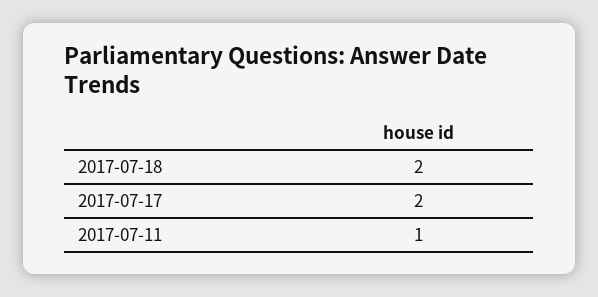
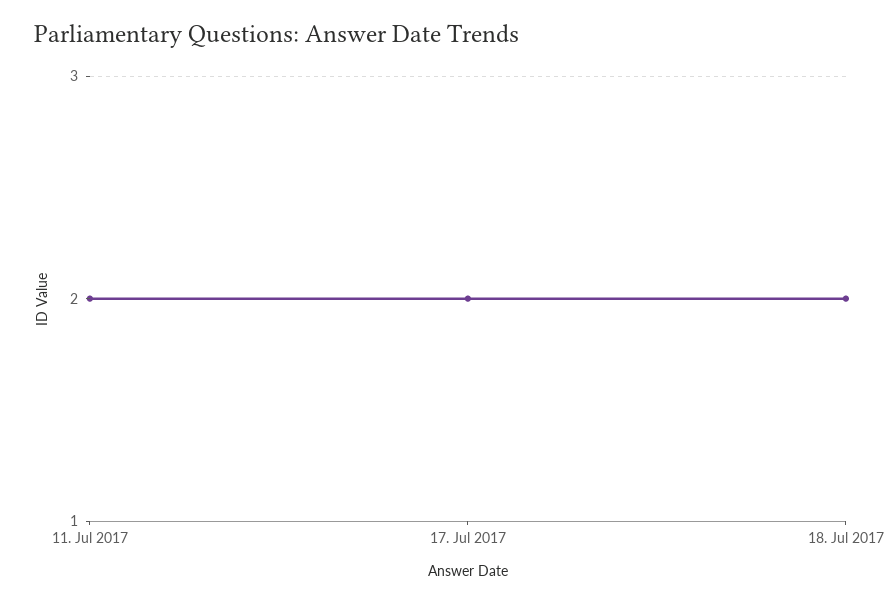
2017-07-11: 1 -> 2

